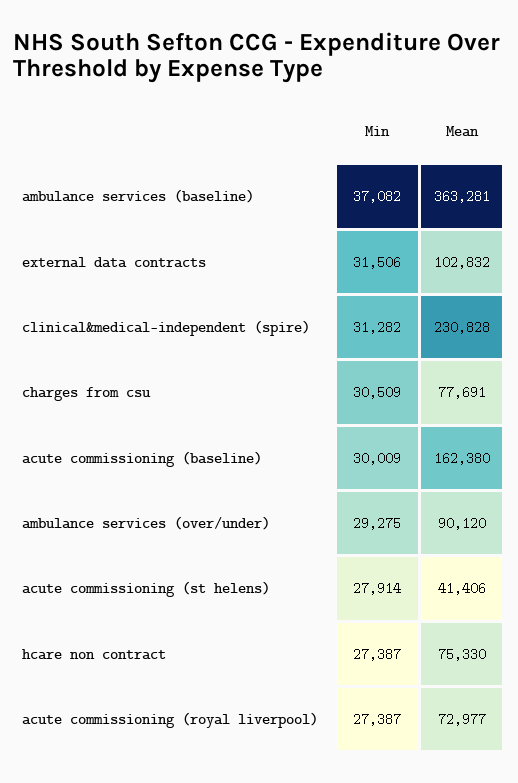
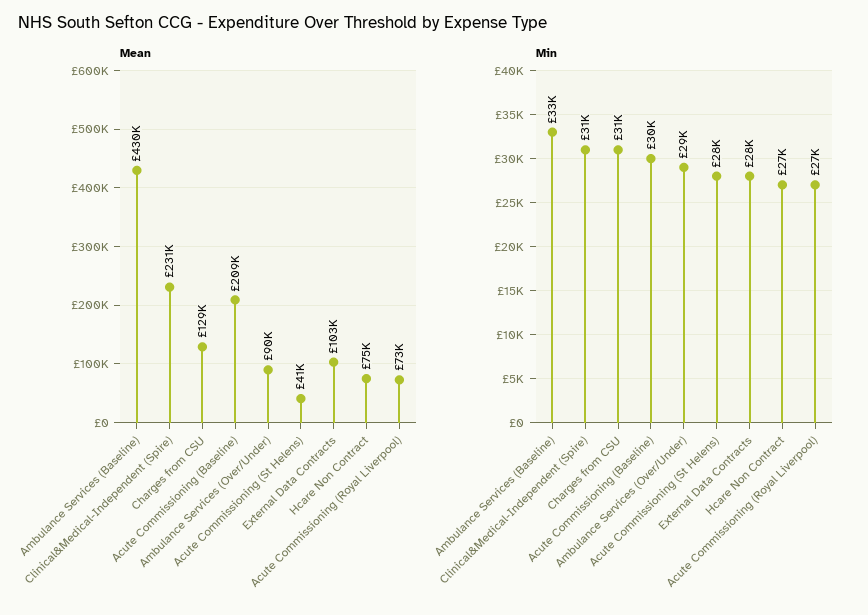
Min, ambulance services (baseline): 37082 -> 33000
Mean, ambulance services (baseline): 363281 -> 430000
Min, external data contracts: 31506 -> 28000
Mean, charges from csu: 77691 -> 129000
Mean, acute commissioning (baseline): 162380 -> 209000

